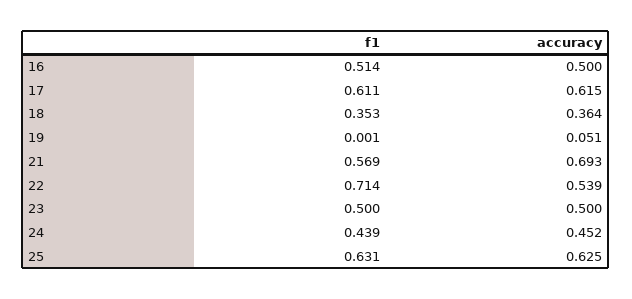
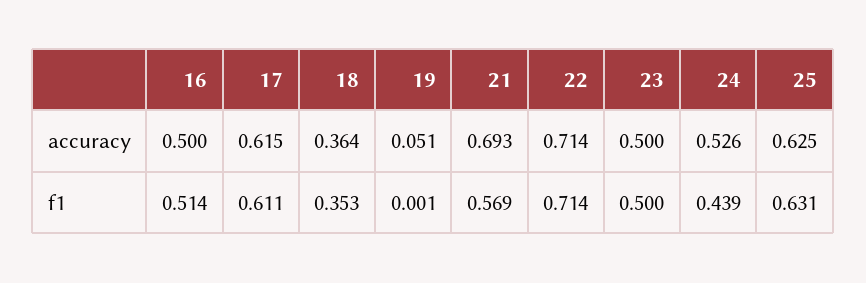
accuracy, 22: 0.539 -> 0.714
accuracy, 24: 0.452 -> 0.526

